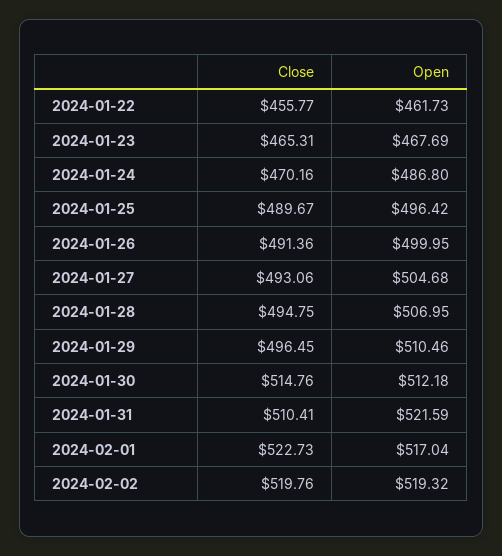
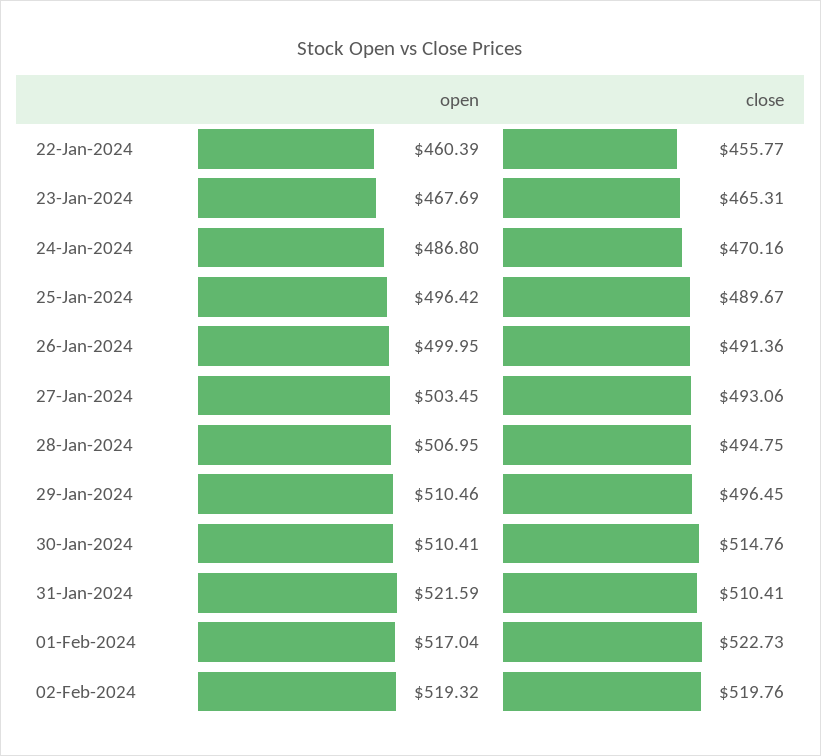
Open, 2024-01-22: 461.73 -> 460.39
Open, 2024-01-27: 504.68 -> 503.45
Open, 2024-01-30: 512.18 -> 510.41

